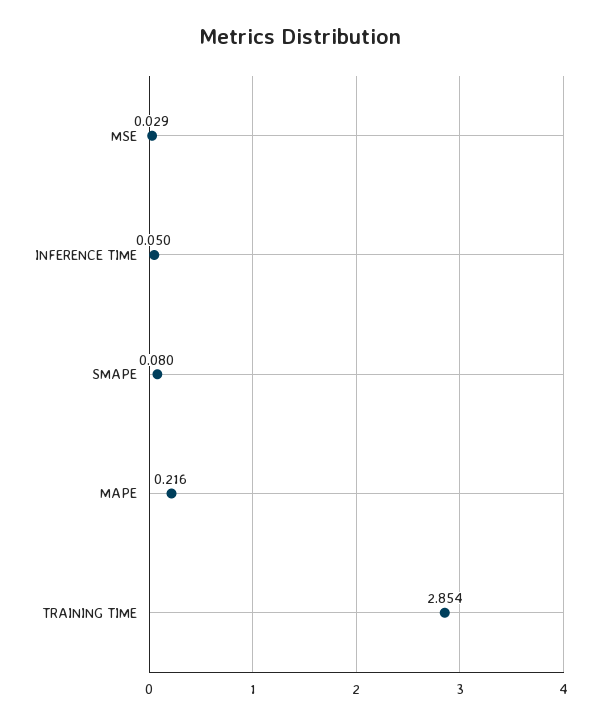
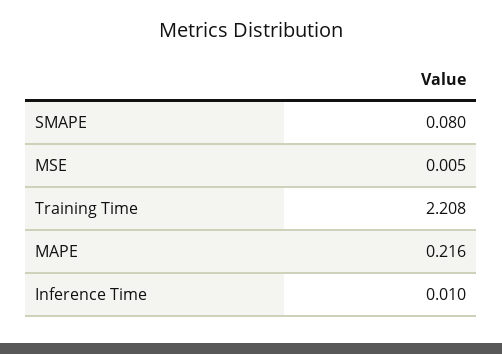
MSE: 0.029 -> 0.005
INFERENCE TIME: 0.05 -> 0.01
TRAINING TIME: 2.854 -> 2.208

